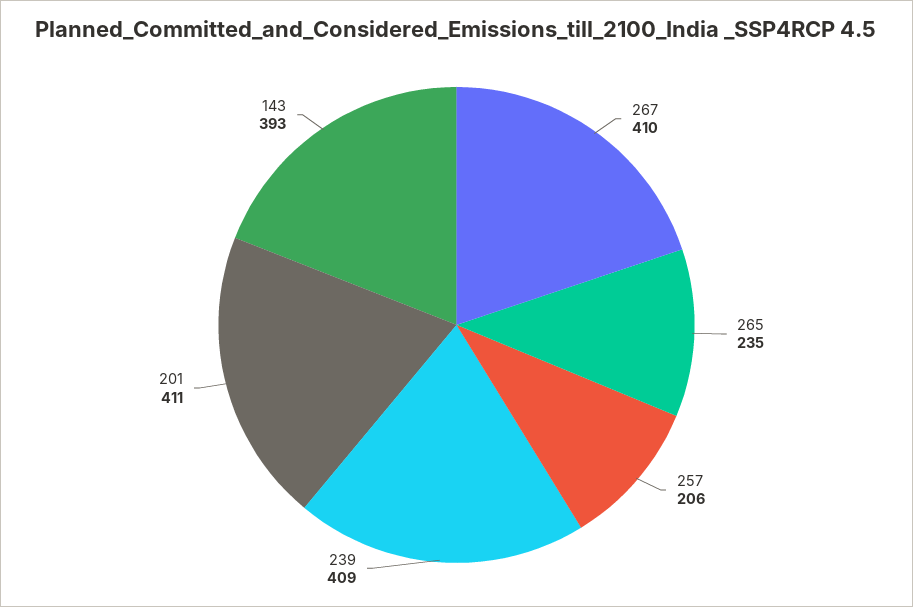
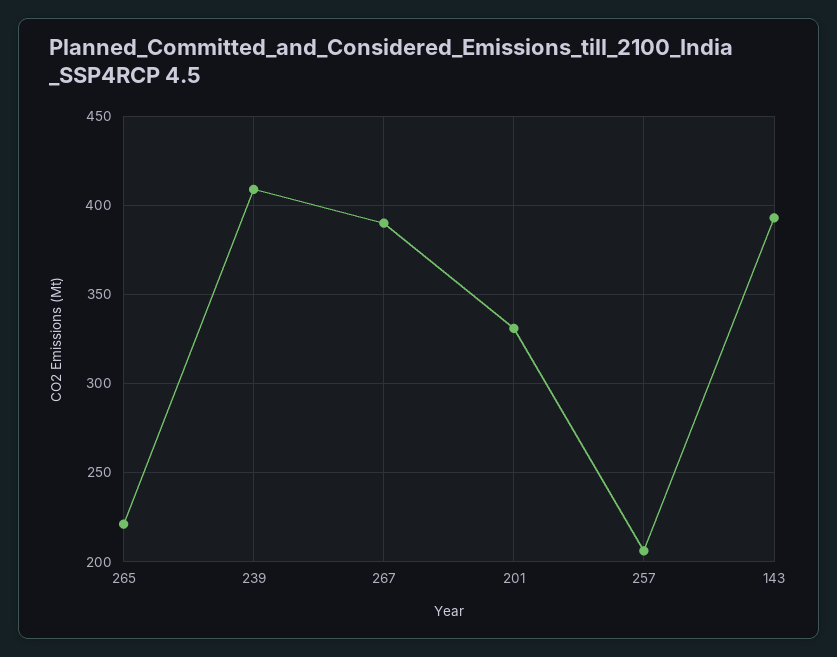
267: 410 -> 390
265: 235 -> 220
201: 411 -> 330

